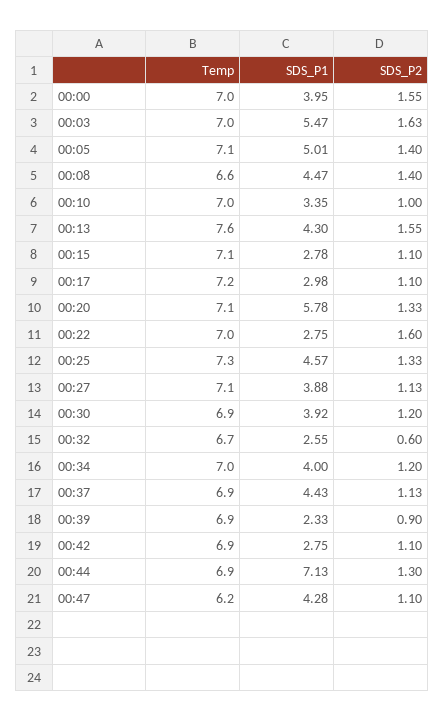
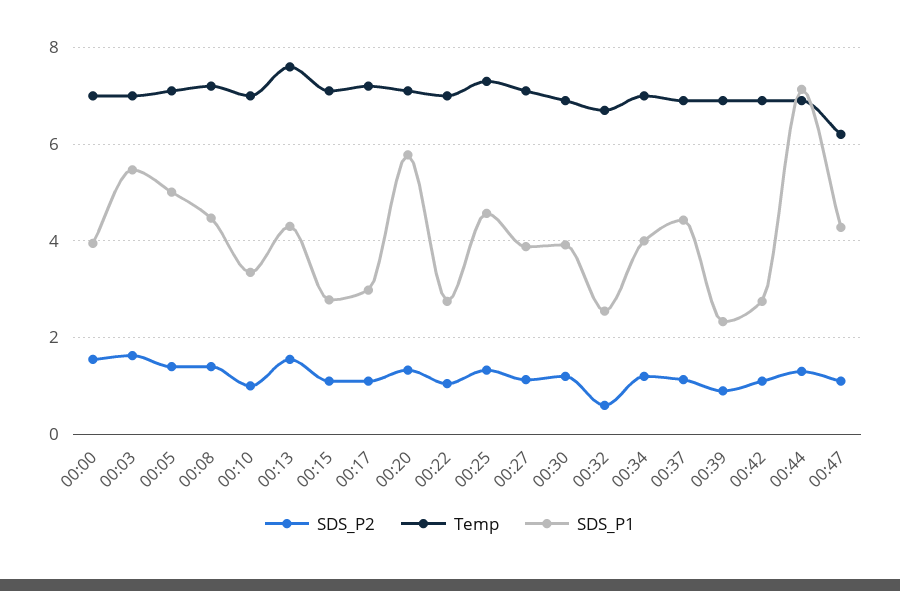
Temp, 00:08: 6.6 -> 7.2
SDS_P2, 00:22: 1.6 -> 1

